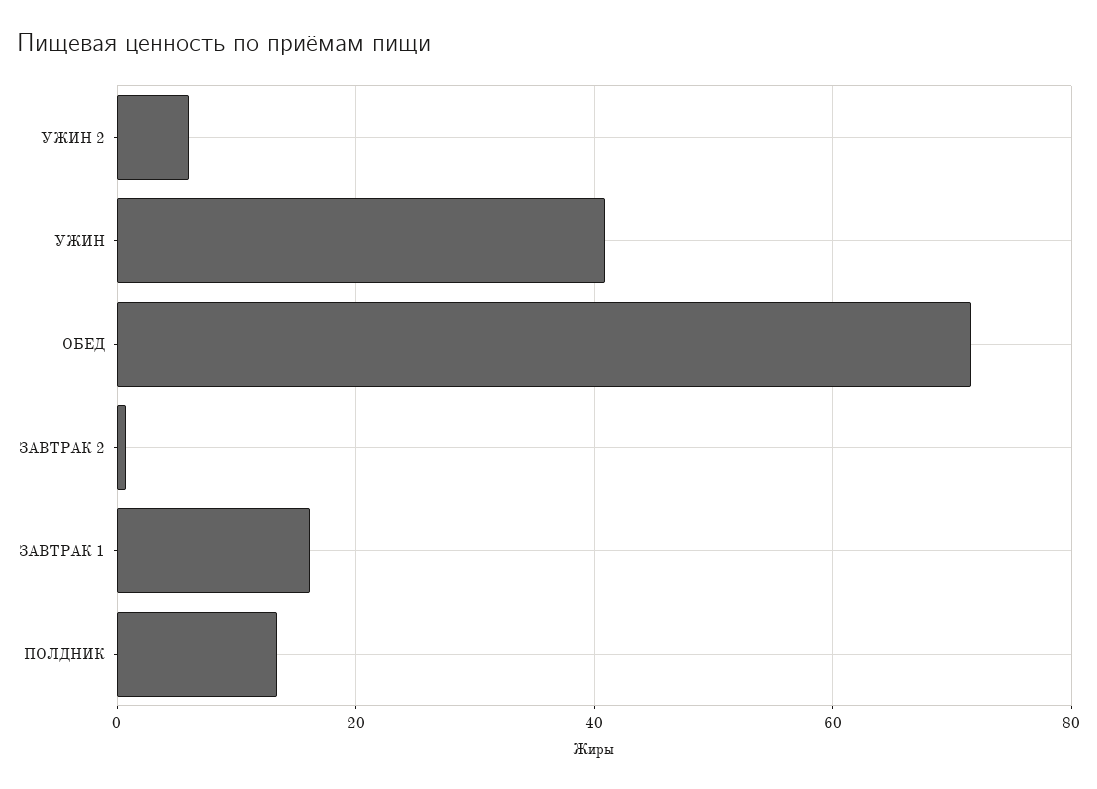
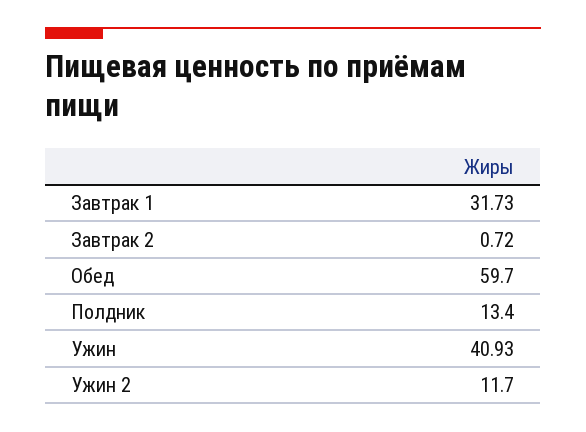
УЖИН 2: 6 -> 11.7
ОБЕД: 72 -> 59.7
ЗАВТРАК 1: 16 -> 31.73

